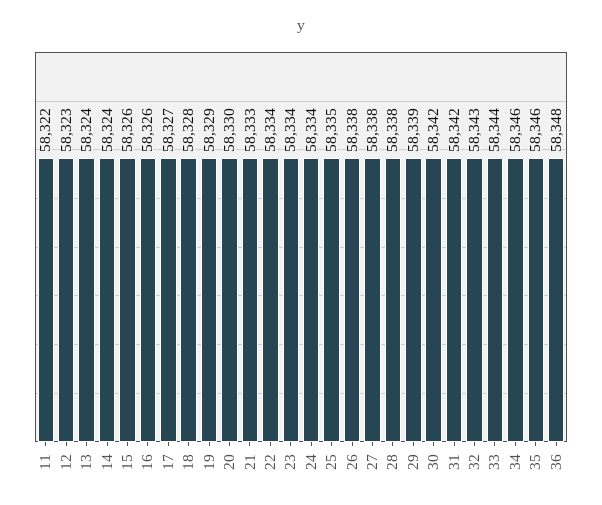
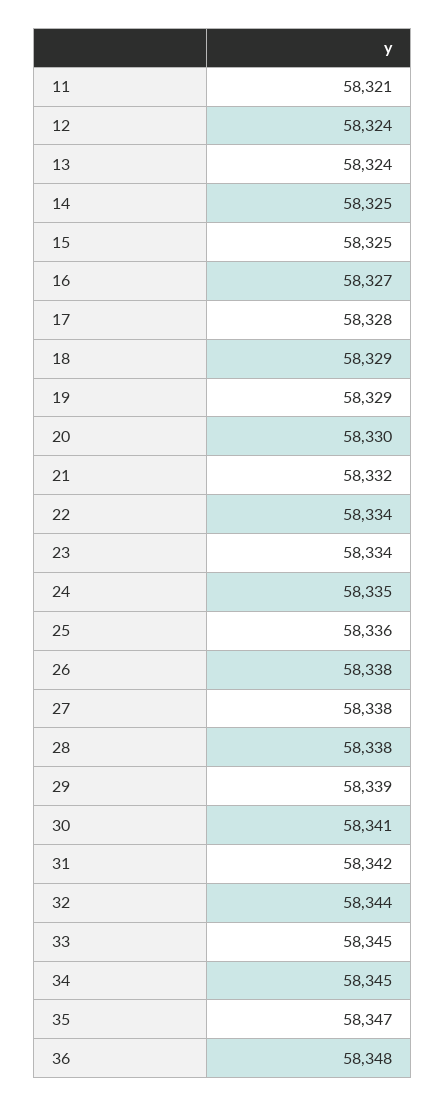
11: 58322 -> 58321
12: 58323 -> 58324
14: 58324 -> 58325
15: 58326 -> 58325
16: 58326 -> 58327
17: 58327 -> 58328
18: 58328 -> 58329
21: 58333 -> 58332
24: 58334 -> 58335
25: 58335 -> 58336
30: 58342 -> 58341
32: 58343 -> 58344
33: 58344 -> 58345
34: 58346 -> 58345
35: 58346 -> 58347

